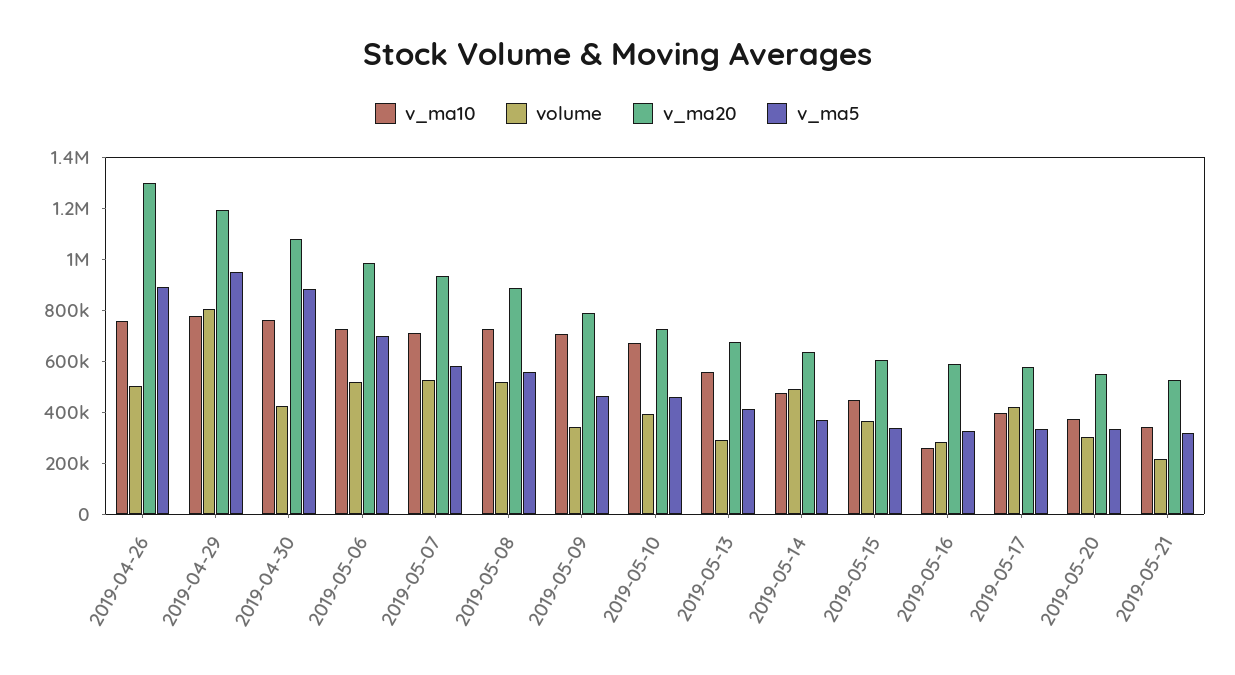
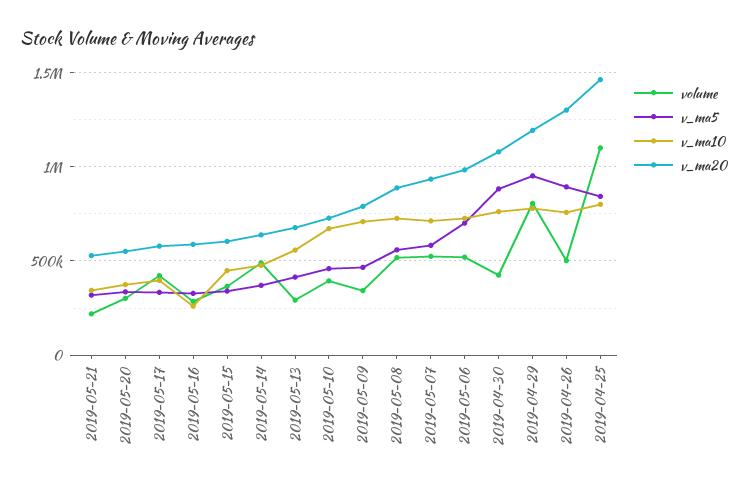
volume, 2019-04-25: none -> 1100000
v_ma5, 2019-04-25: none -> 850000
v_ma10, 2019-04-25: none -> 800000
v_ma20, 2019-04-25: none -> 1450000

